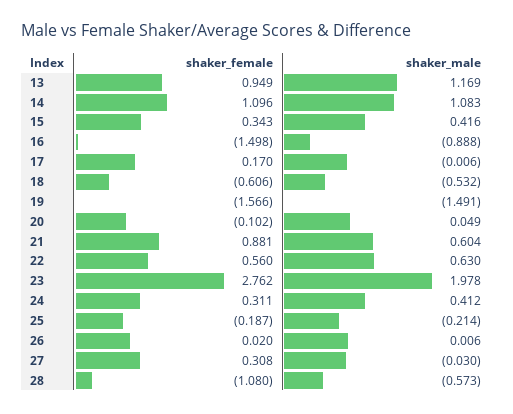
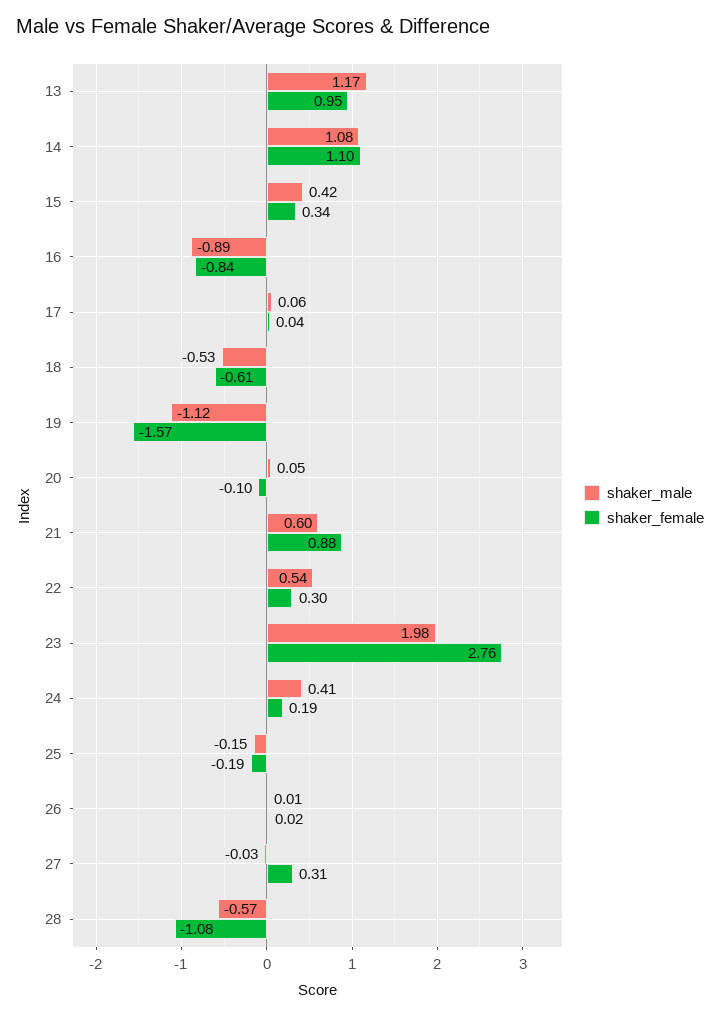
shaker_female, 16: -1.498 -> -0.84
shaker_female, 17: 0.17 -> 0.04
shaker_male, 17: -0.006 -> 0.06
shaker_male, 19: -1.491 -> -1.12
shaker_female, 22: 0.56 -> 0.3
shaker_male, 22: 0.63 -> 0.54
shaker_female, 24: 0.311 -> 0.19
shaker_male, 25: -0.214 -> -0.15

